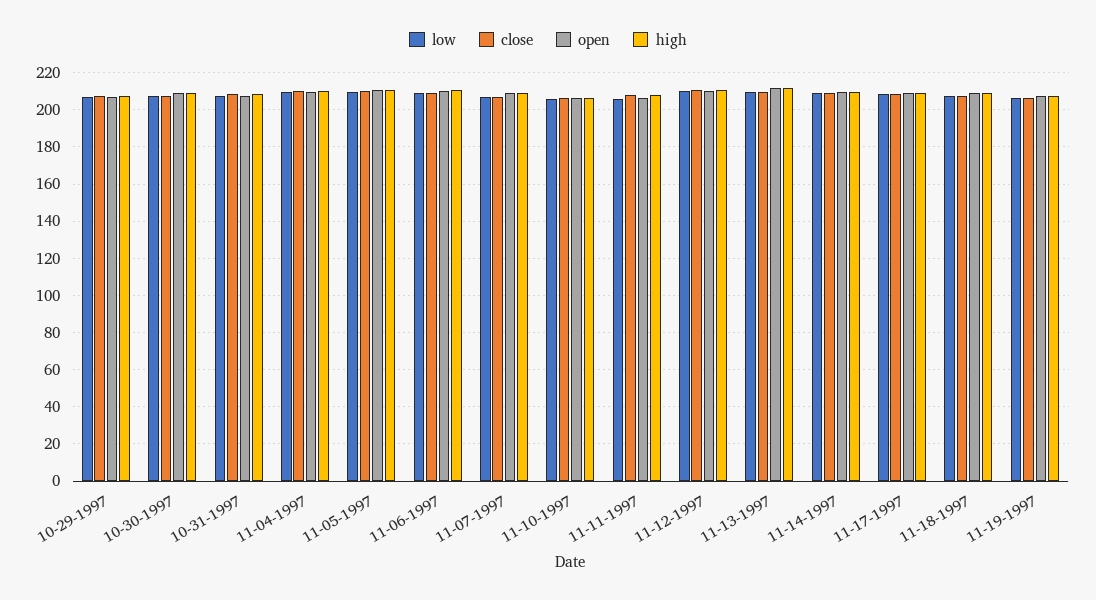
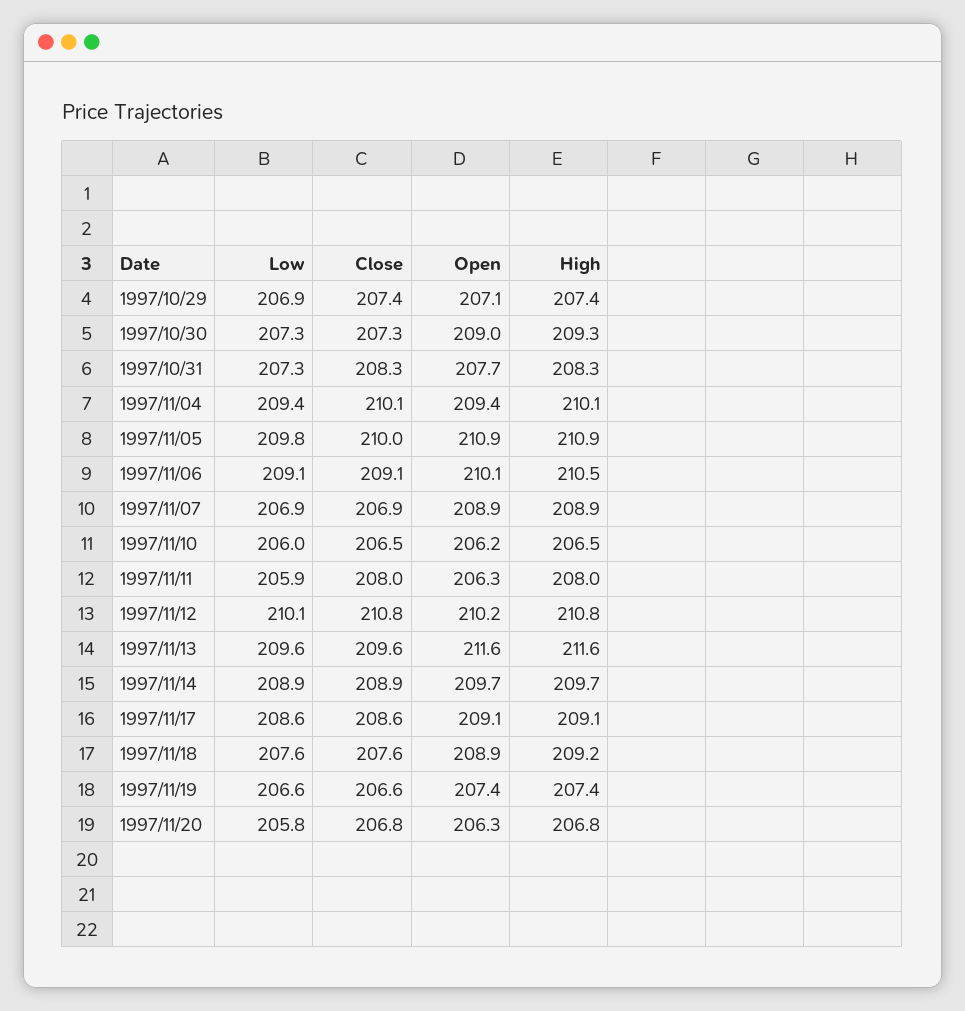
low, 1997/11/20: none -> 205.8
close, 1997/11/20: none -> 206.8
open, 1997/11/20: none -> 206.3
high, 1997/11/20: none -> 206.8

